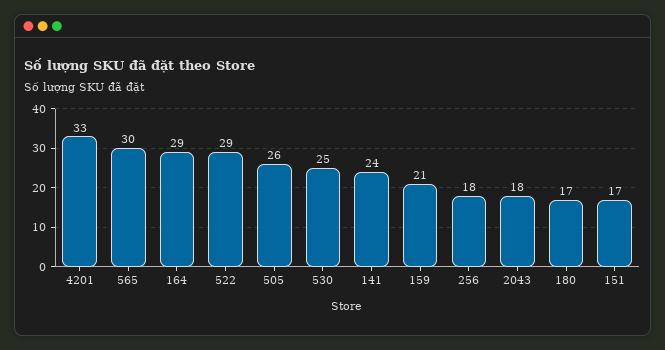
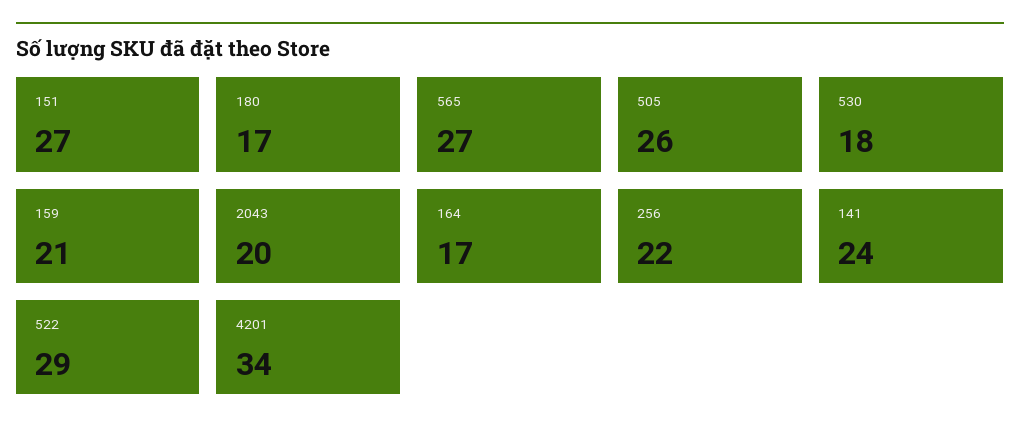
4201: 33 -> 34
565: 30 -> 27
164: 29 -> 17
530: 25 -> 18
256: 18 -> 22
2043: 18 -> 20
151: 17 -> 27

